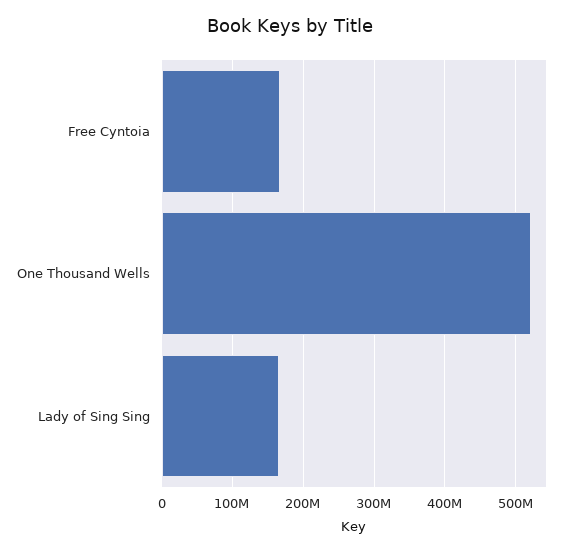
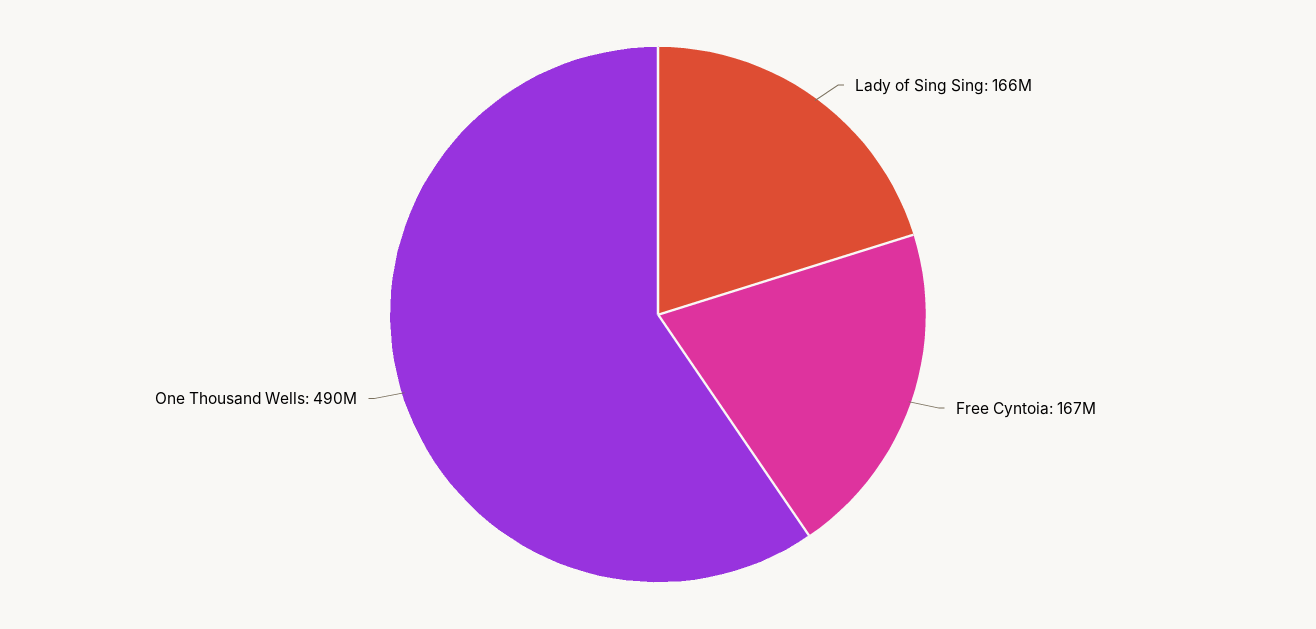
One Thousand Wells: 520000000 -> 490000000

